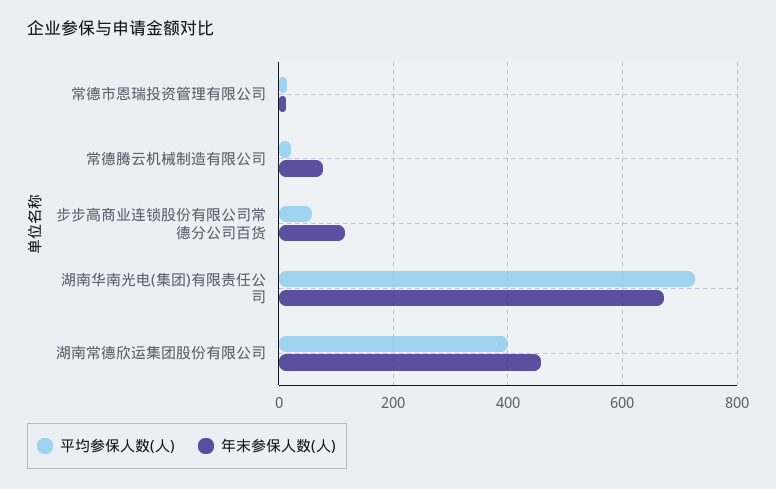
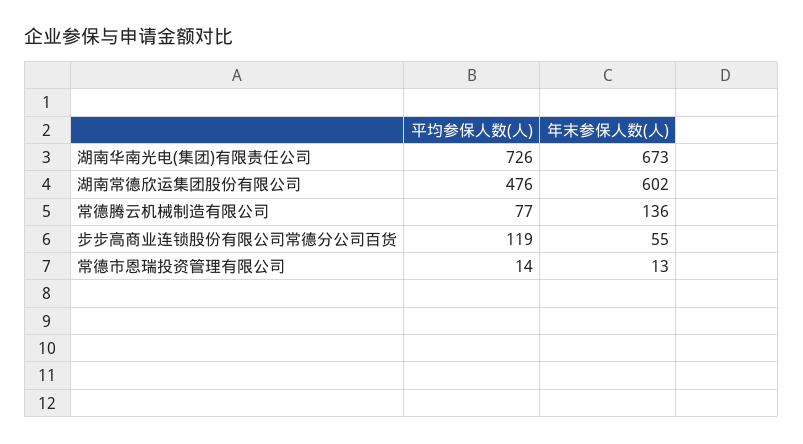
平均参保人数(人), 常德腾云机械制造有限公司: 20 -> 77
年末参保人数(人), 常德腾云机械制造有限公司: 80 -> 136
平均参保人数(人), 步步高商业连锁股份有限公司常德分公司百货: 60 -> 119
年末参保人数(人), 步步高商业连锁股份有限公司常德分公司百货: 120 -> 55
平均参保人数(人), 湖南常德欣运集团股份有限公司: 400 -> 476
年末参保人数(人), 湖南常德欣运集团股份有限公司: 460 -> 602

